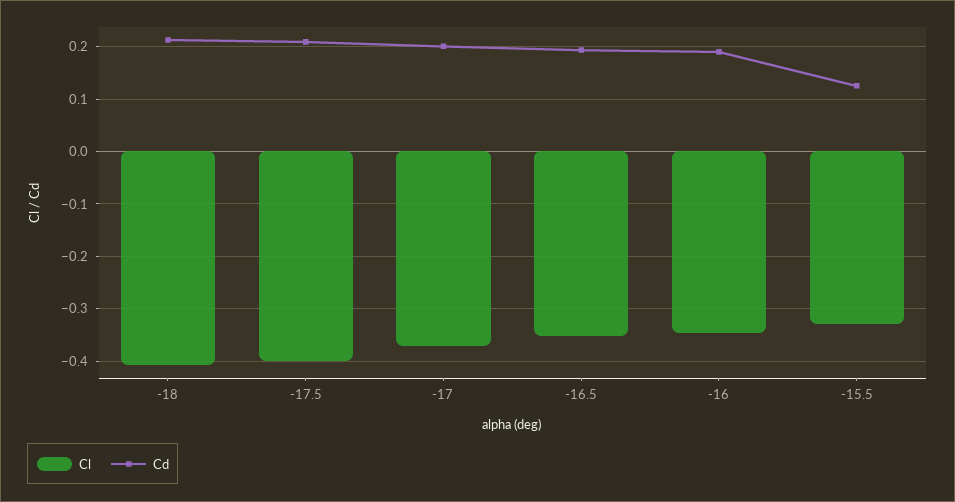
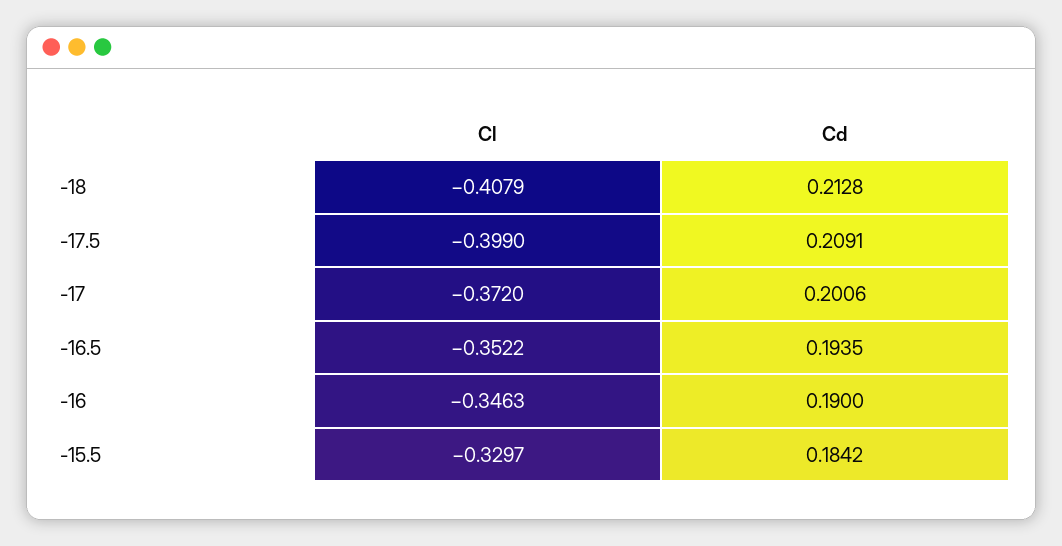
Cd, -15.5: 0.12 -> 0.1842

